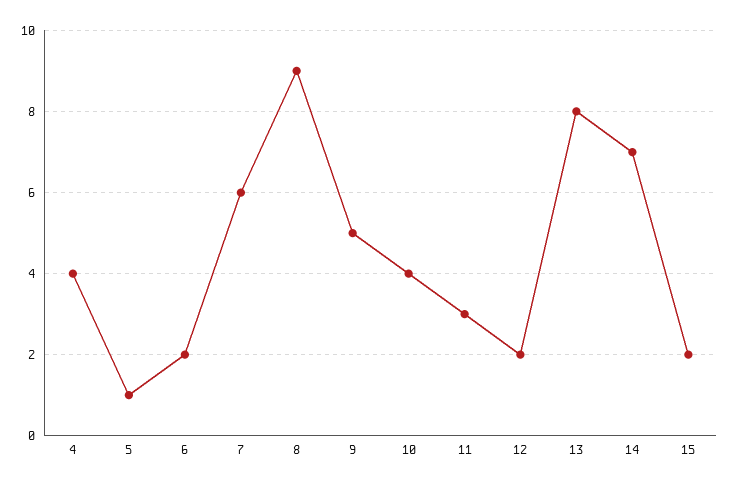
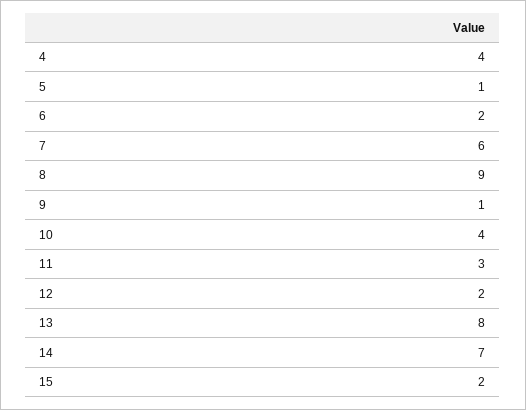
9: 5 -> 1

